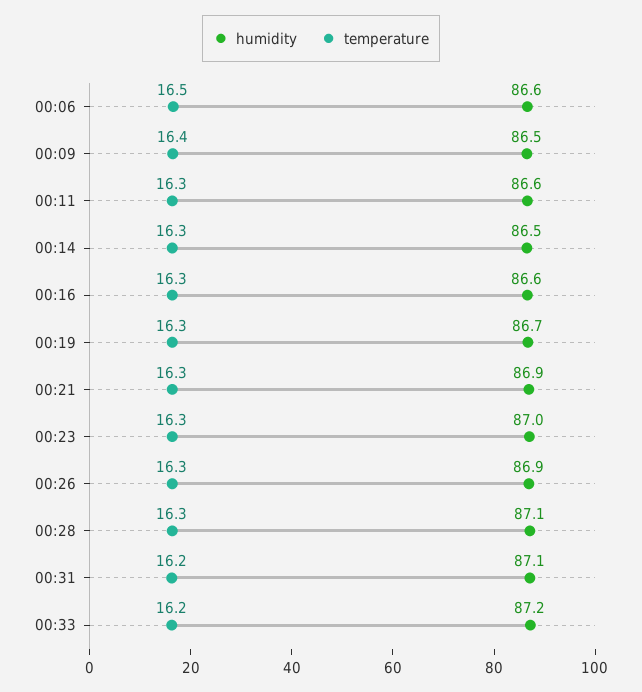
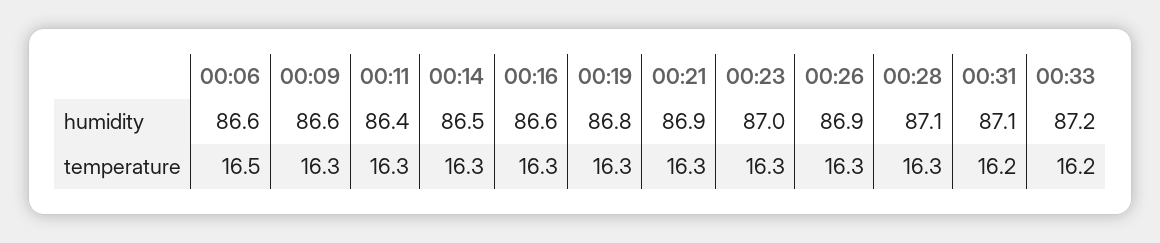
humidity, 00:09: 86.5 -> 86.6
temperature, 00:09: 16.4 -> 16.3
humidity, 00:11: 86.6 -> 86.4
humidity, 00:19: 86.7 -> 86.8

